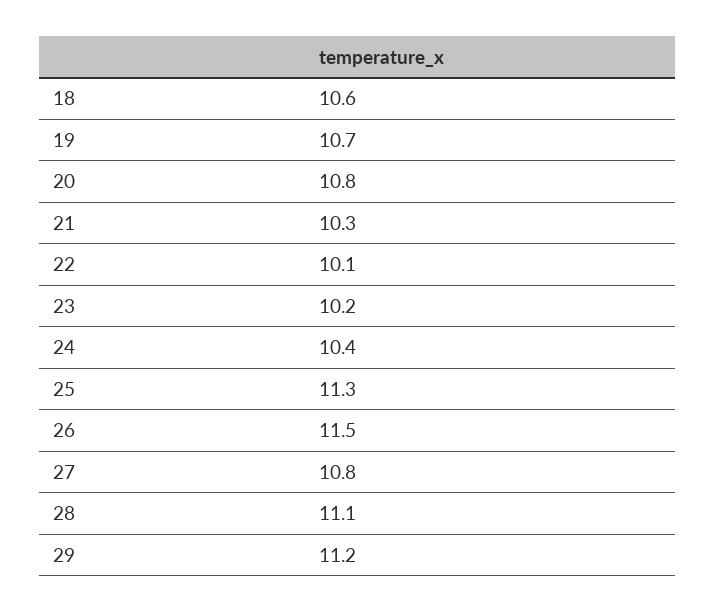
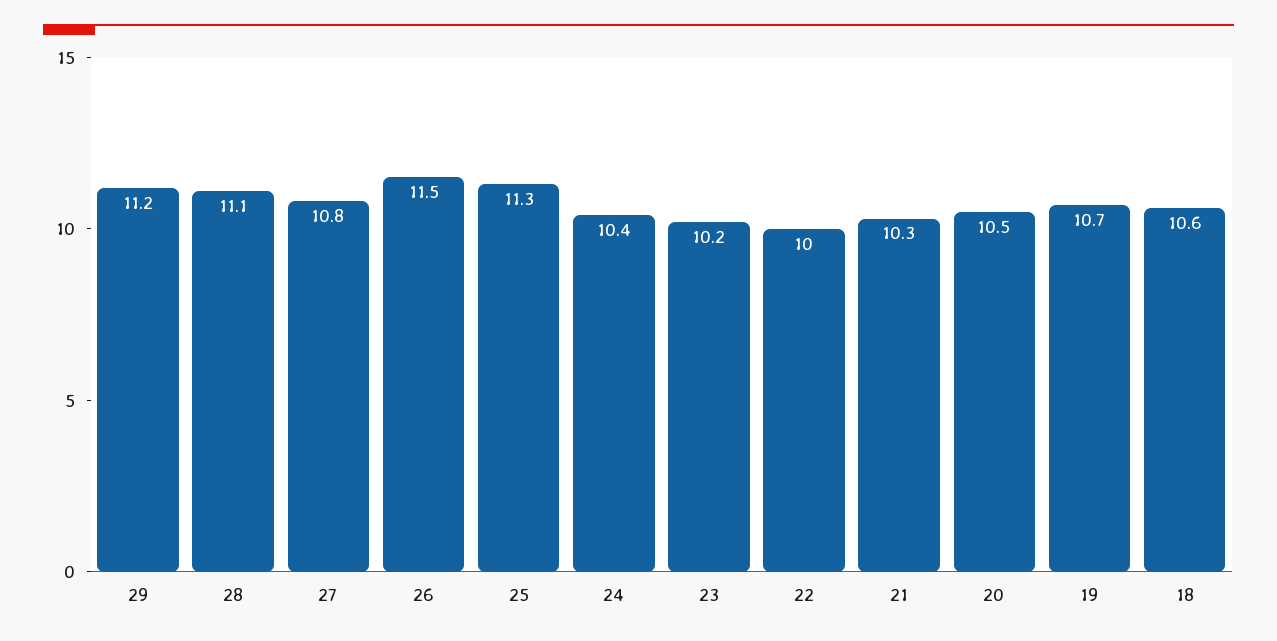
20: 10.8 -> 10.5
22: 10.1 -> 10

